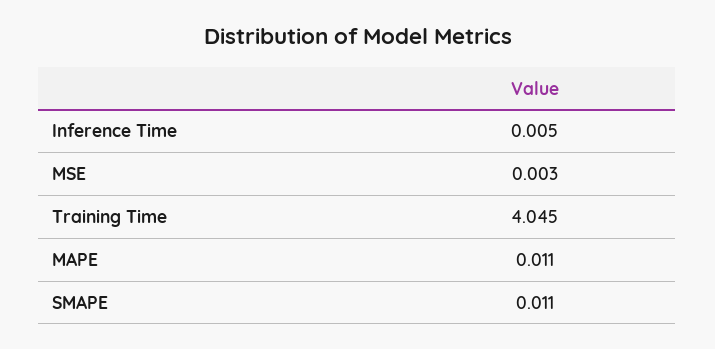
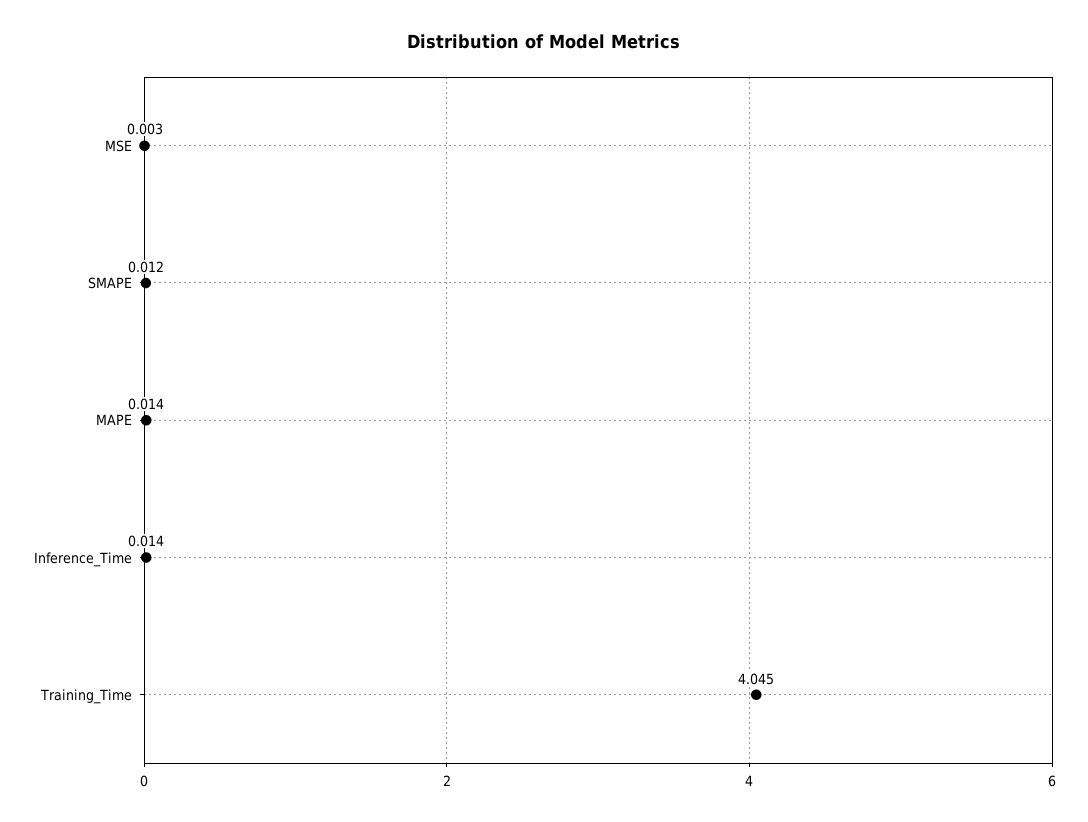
Inference Time: 0.005 -> 0.014
MAPE: 0.011 -> 0.014
SMAPE: 0.011 -> 0.012

